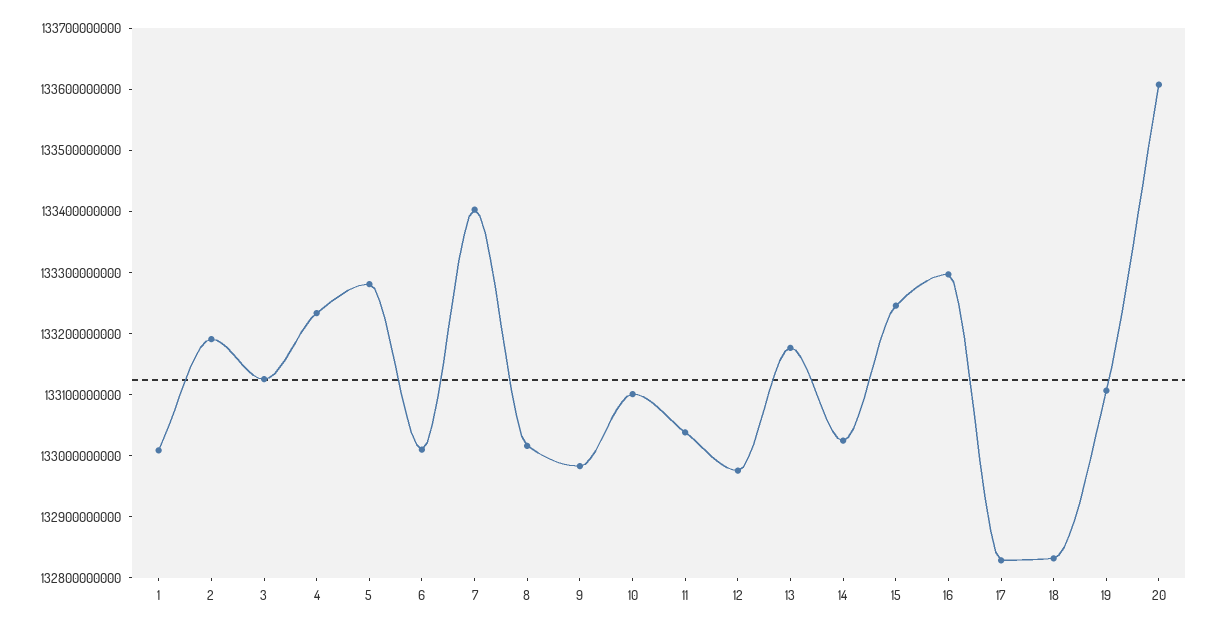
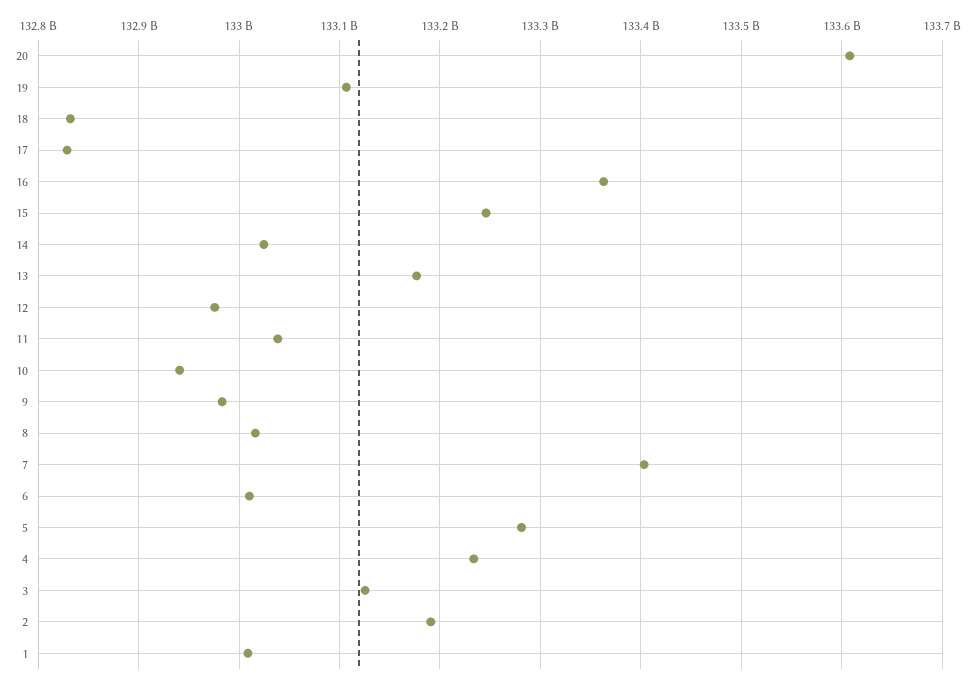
10: 133100000000 -> 132940000000
16: 133300000000 -> 133360000000

